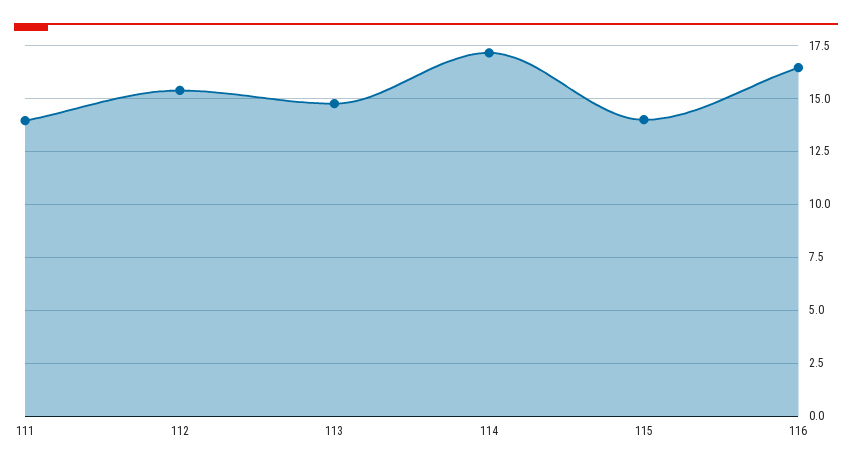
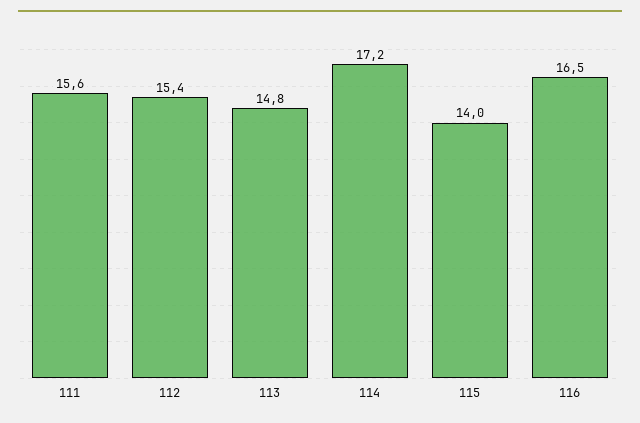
111: 14 -> 15.6

